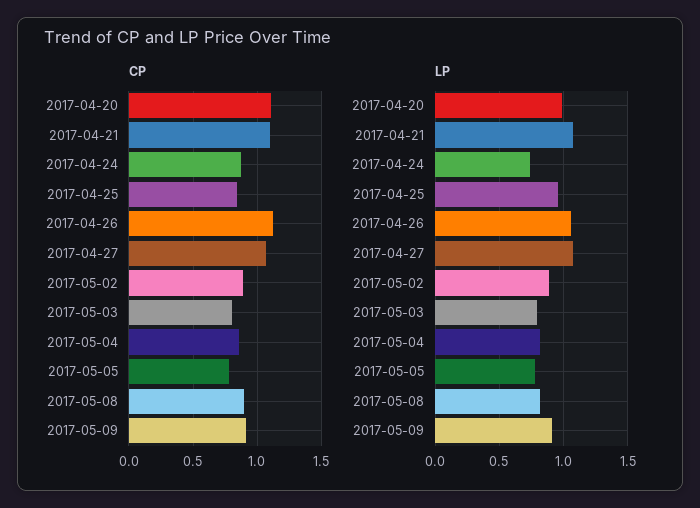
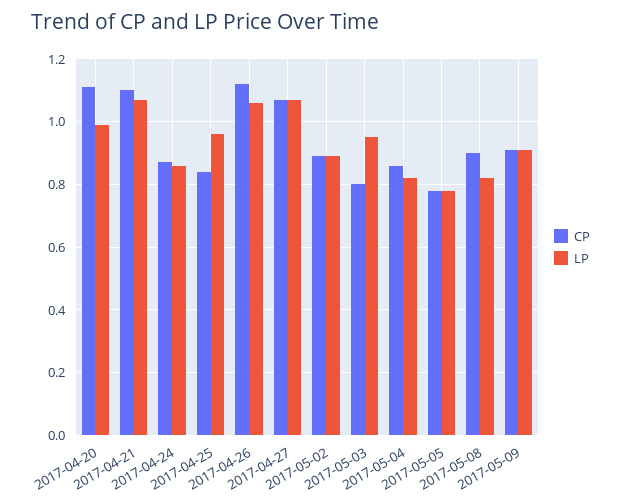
LP, 2017-04-24: 0.75 -> 0.85
LP, 2017-05-03: 0.8 -> 0.95

